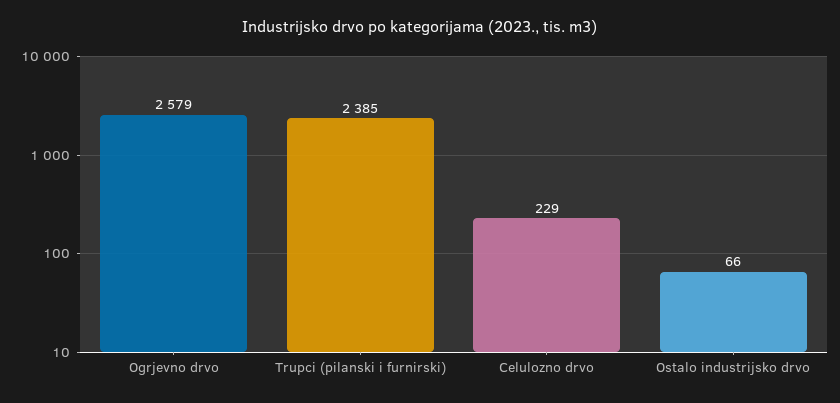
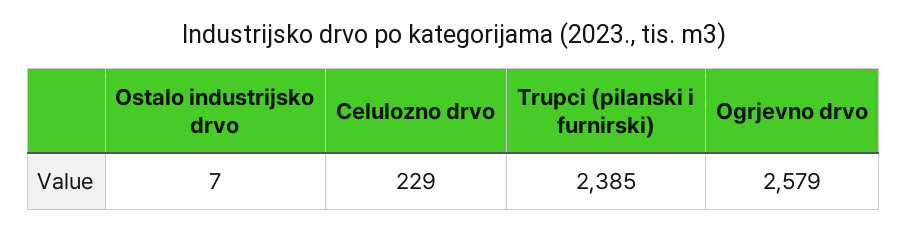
Ostalo industrijsko drvo: 66 -> 7

